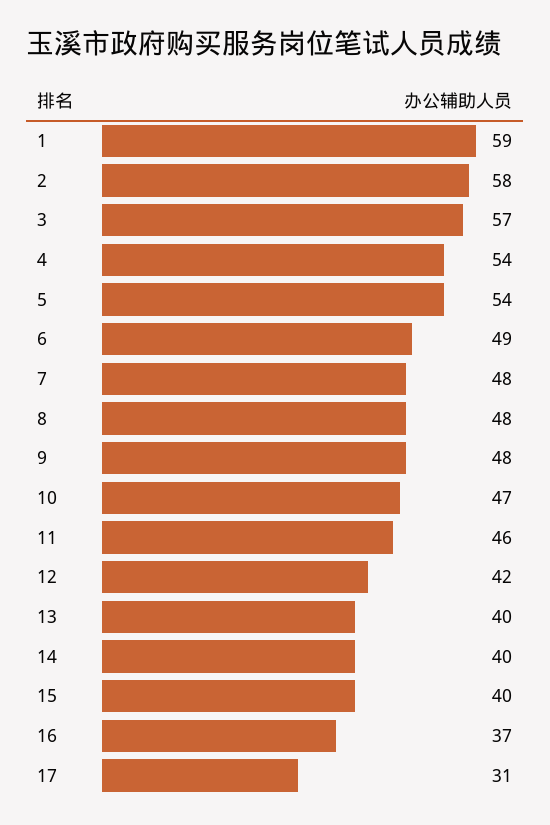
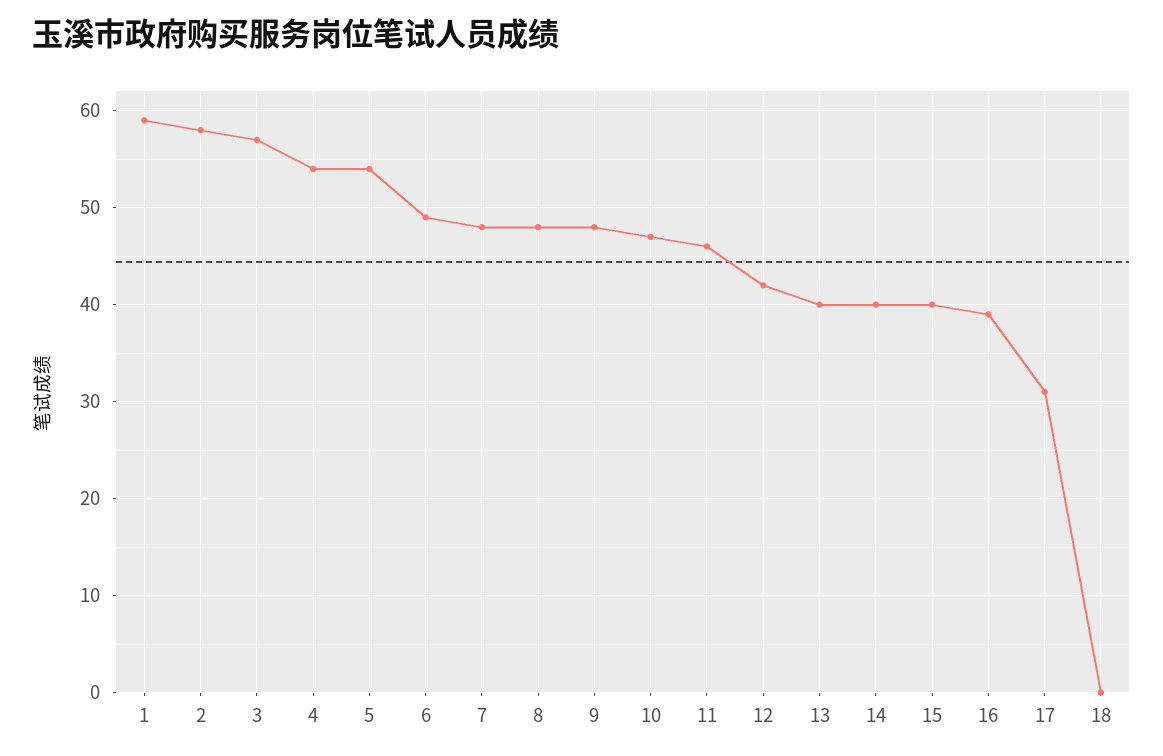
16: 37 -> 39
18: none -> 0

